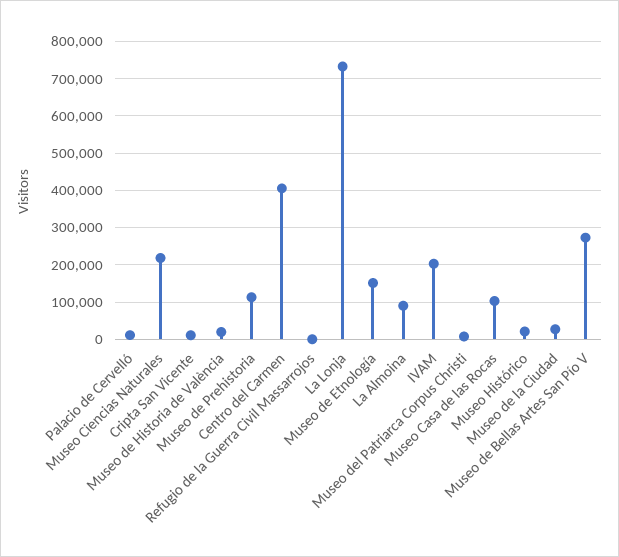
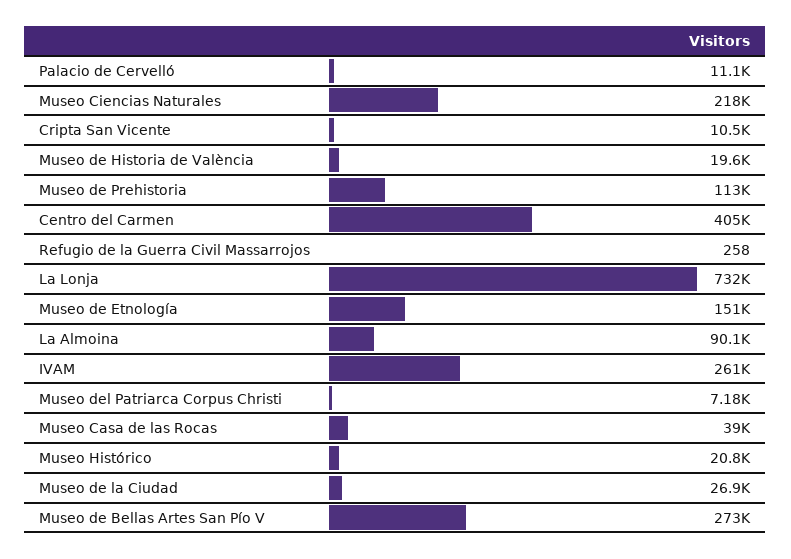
IVAM: 200000 -> 261000
Museo Casa de las Rocas: 100000 -> 39000

